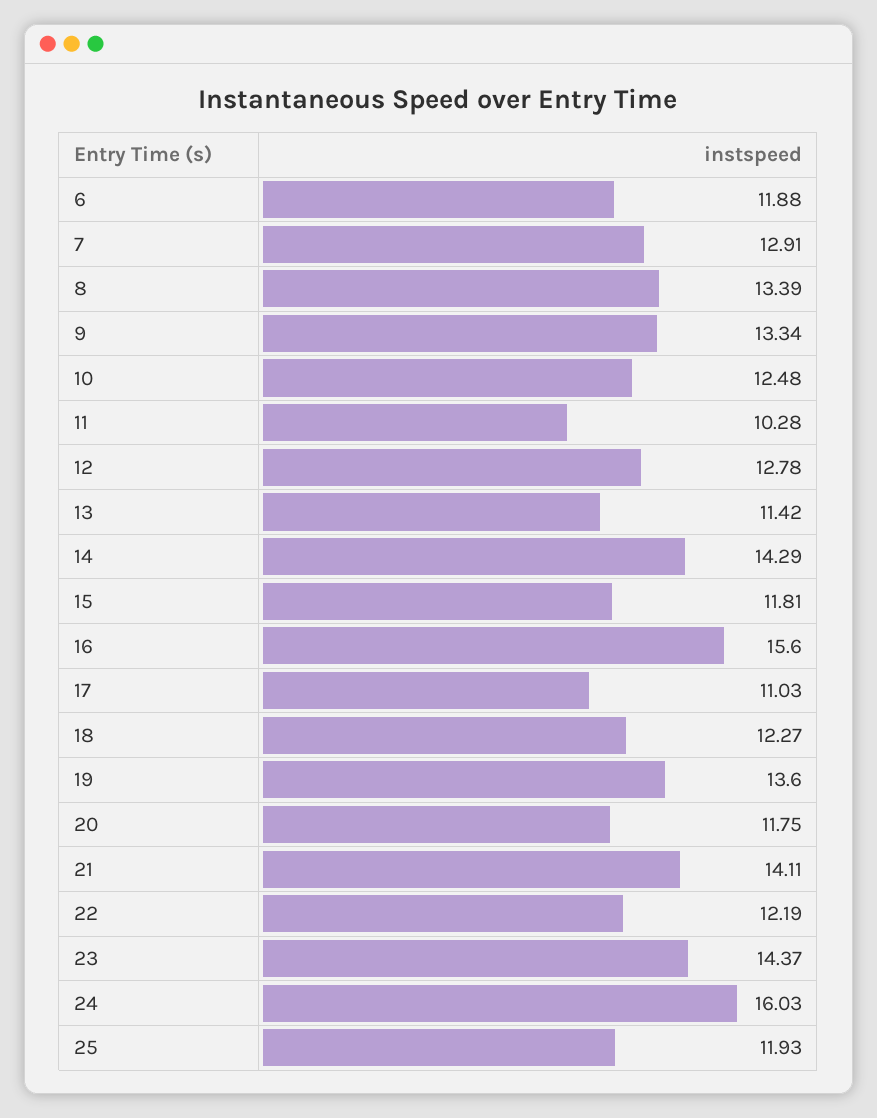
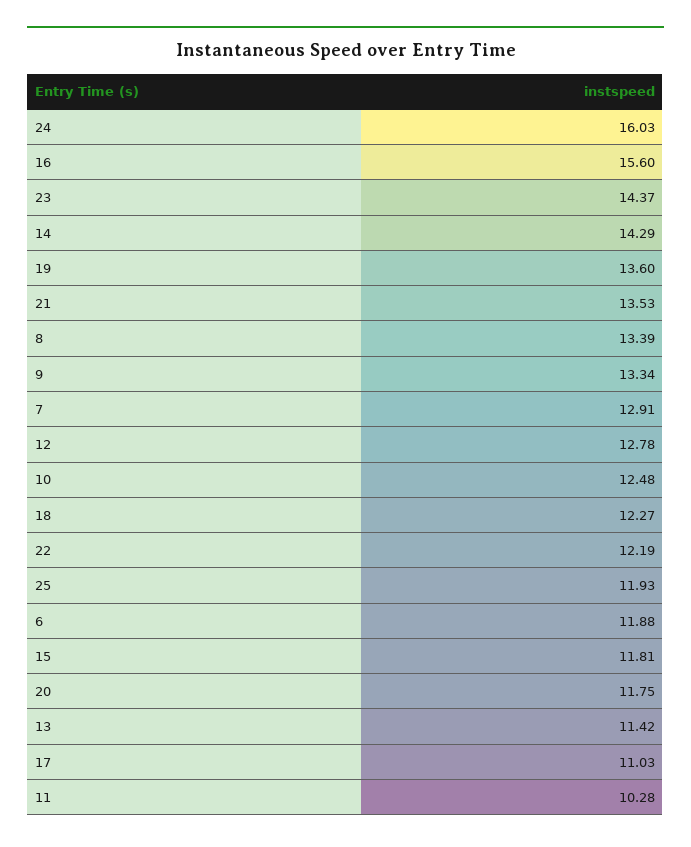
21: 14.11 -> 13.53

